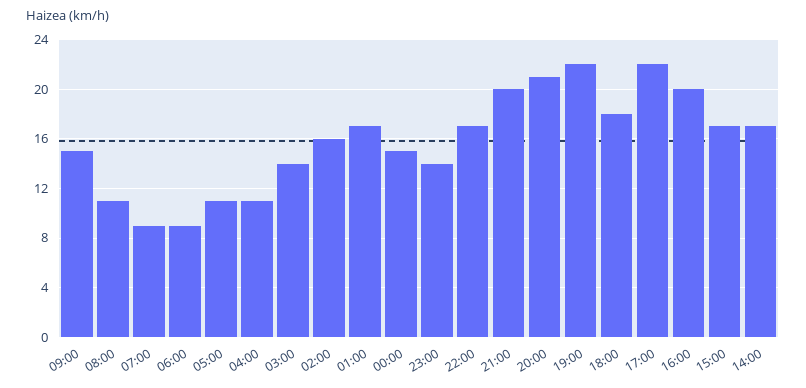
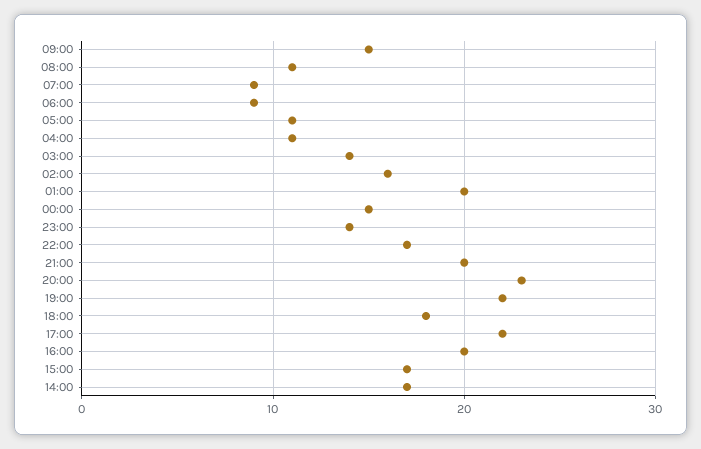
01:00: 17 -> 20
20:00: 21 -> 23

